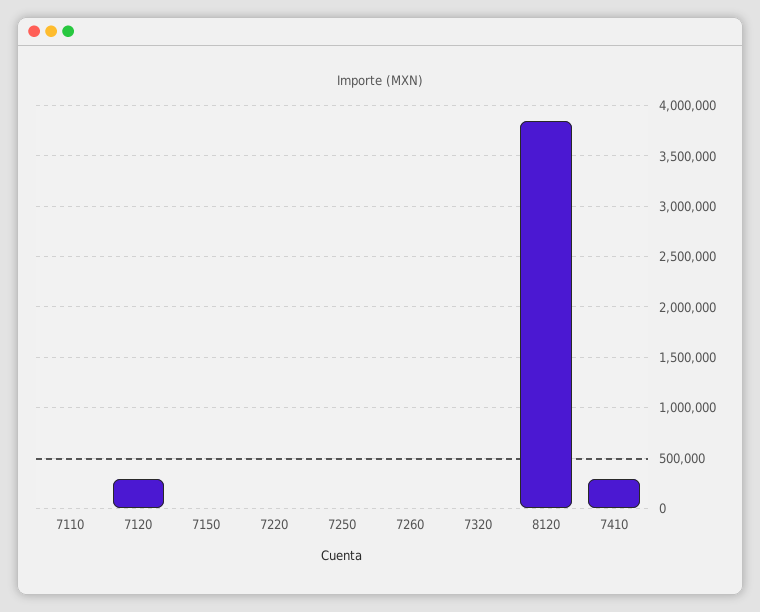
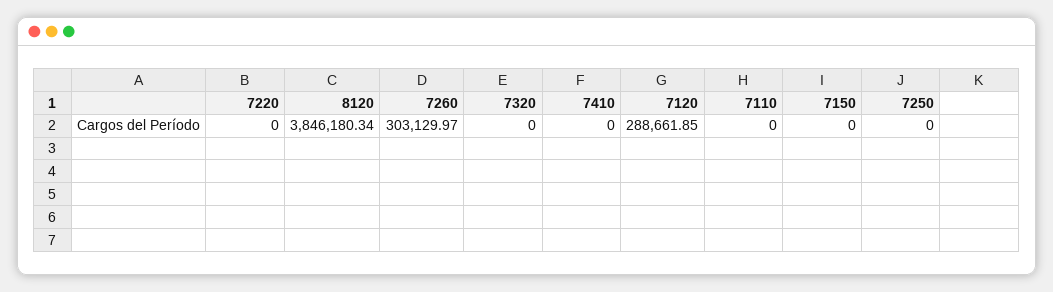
7260: 0 -> 303129.97
7410: 300000 -> 0

